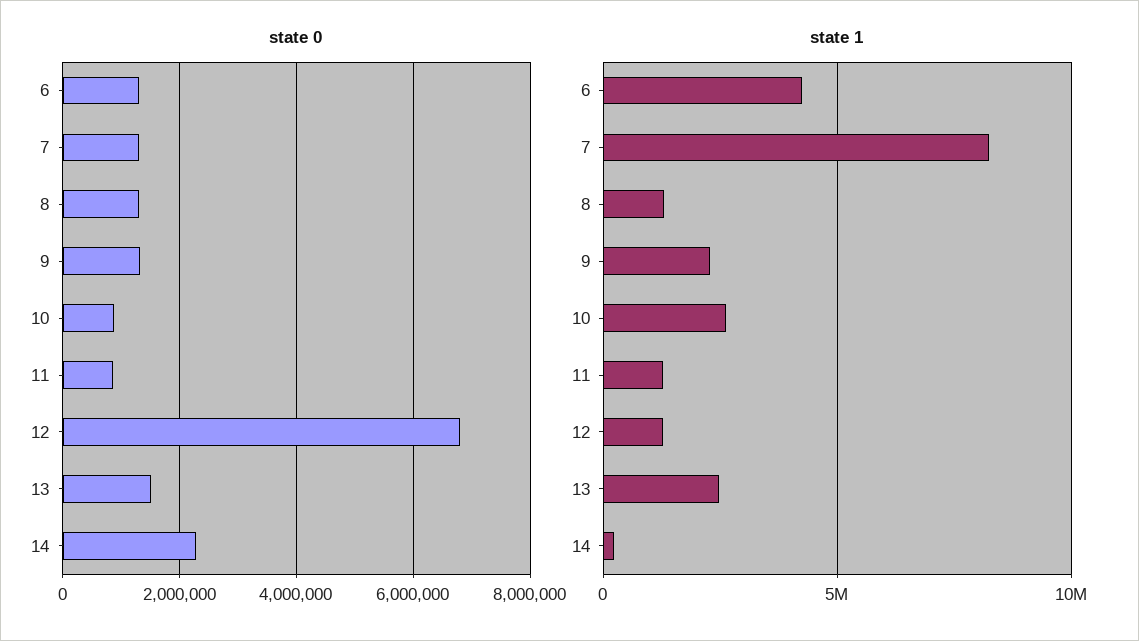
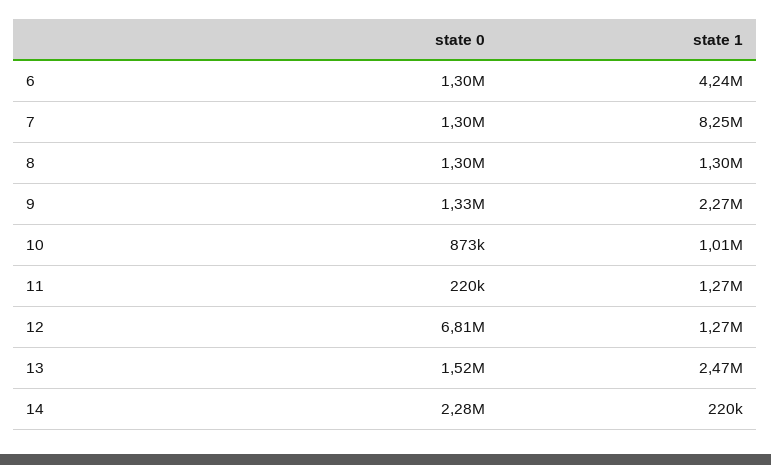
state 0, 11: 800000 -> 220000
state 1, 10: 2500000 -> 1010000

